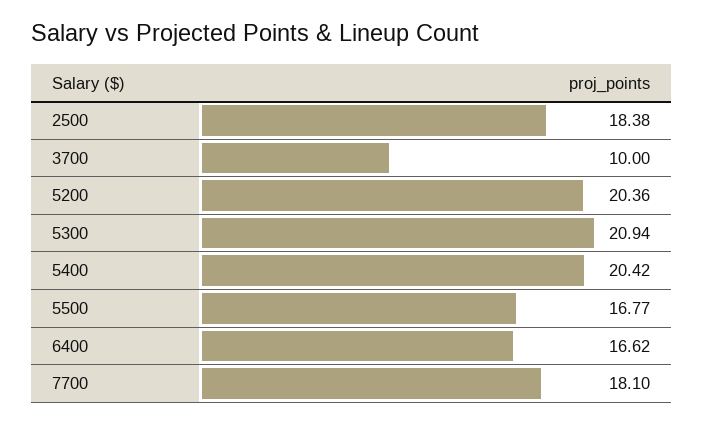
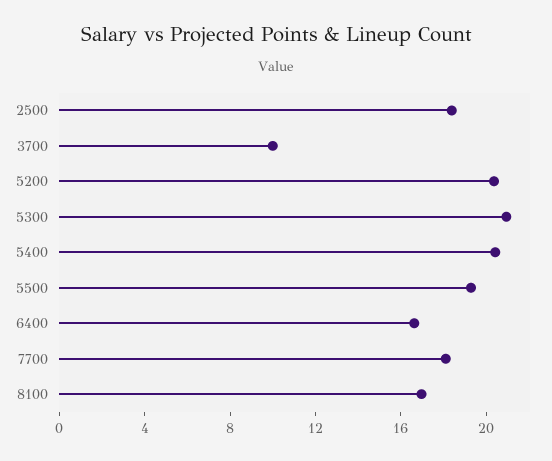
5500: 16.77 -> 19
8100: none -> 17

